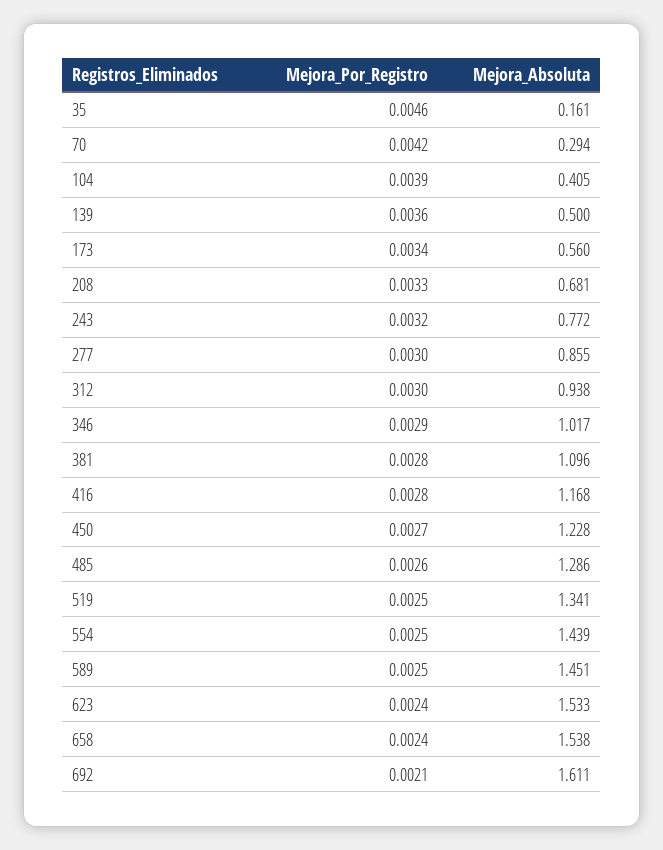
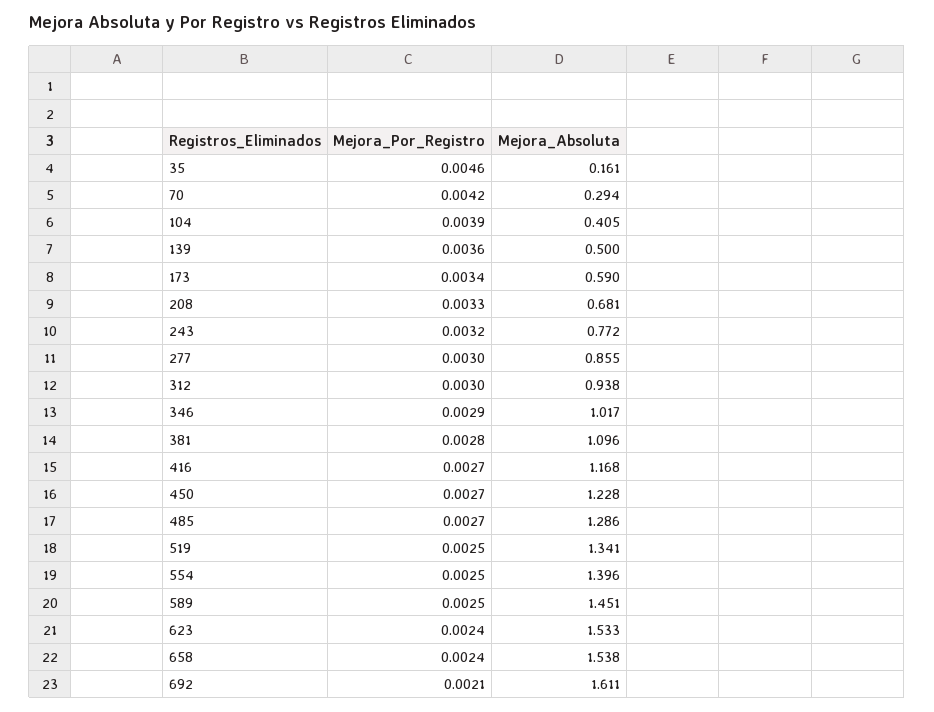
Mejora_Absoluta, 173: 0.56 -> 0.59
Mejora_Por_Registro, 416: 0.0028 -> 0.0027
Mejora_Por_Registro, 485: 0.0026 -> 0.0027
Mejora_Absoluta, 554: 1.439 -> 1.396

